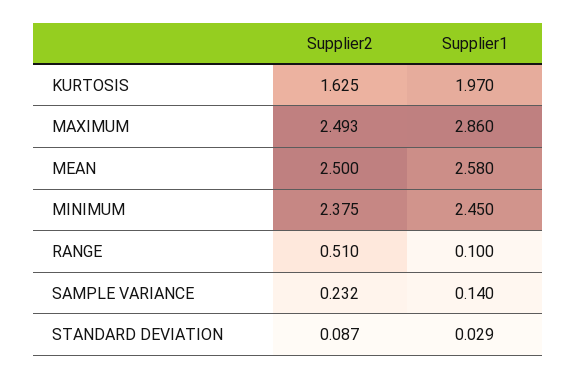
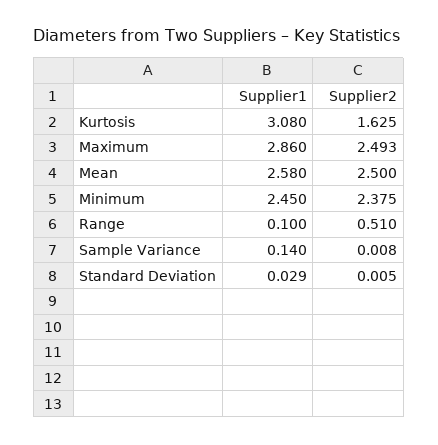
Supplier1, KURTOSIS: 1.97 -> 3.08
Supplier2, SAMPLE VARIANCE: 0.232 -> 0.008
Supplier2, STANDARD DEVIATION: 0.087 -> 0.005

